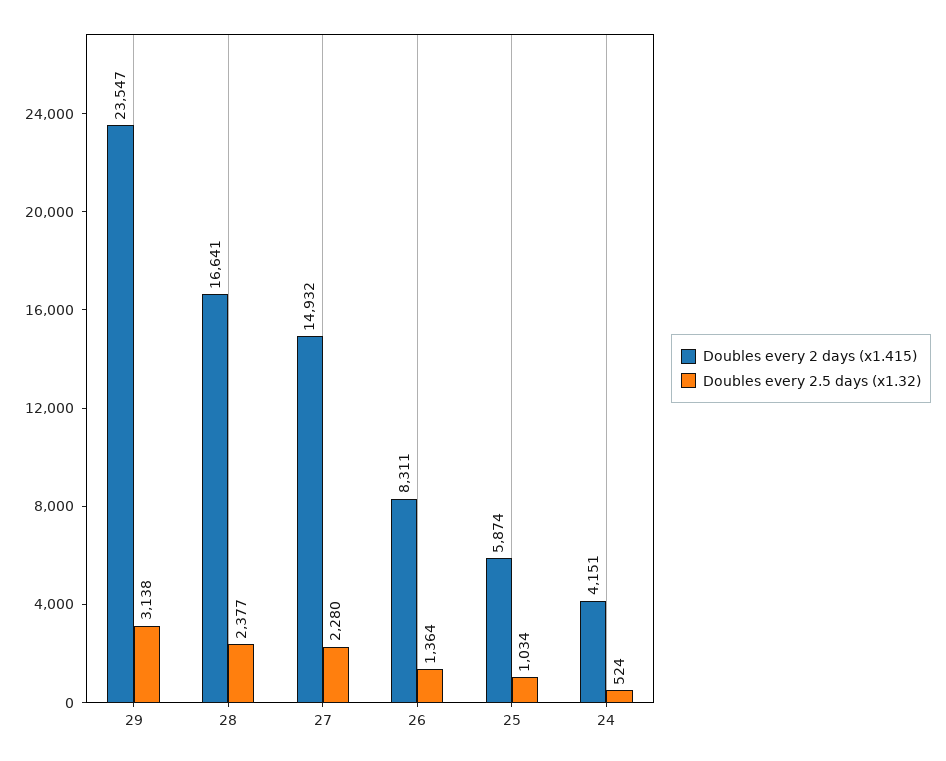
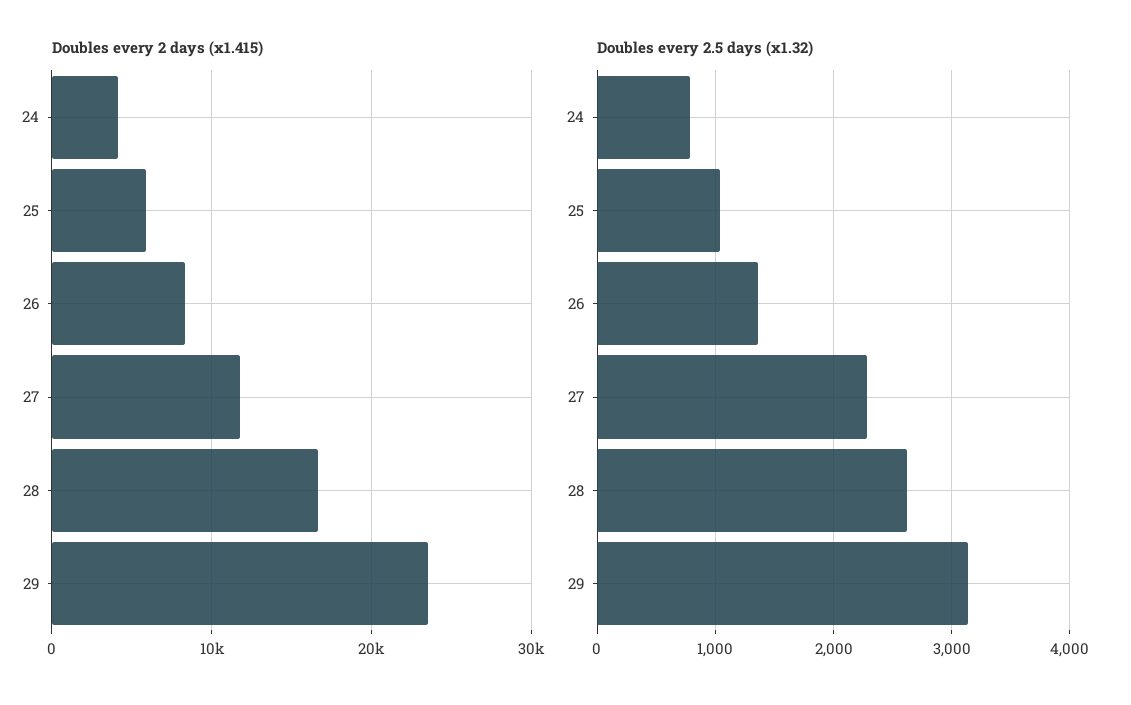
Doubles every 2.5 days (x1.32), 28: 2377 -> 2600
Doubles every 2 days (x1.415), 27: 14932 -> 12000
Doubles every 2.5 days (x1.32), 24: 524 -> 800

